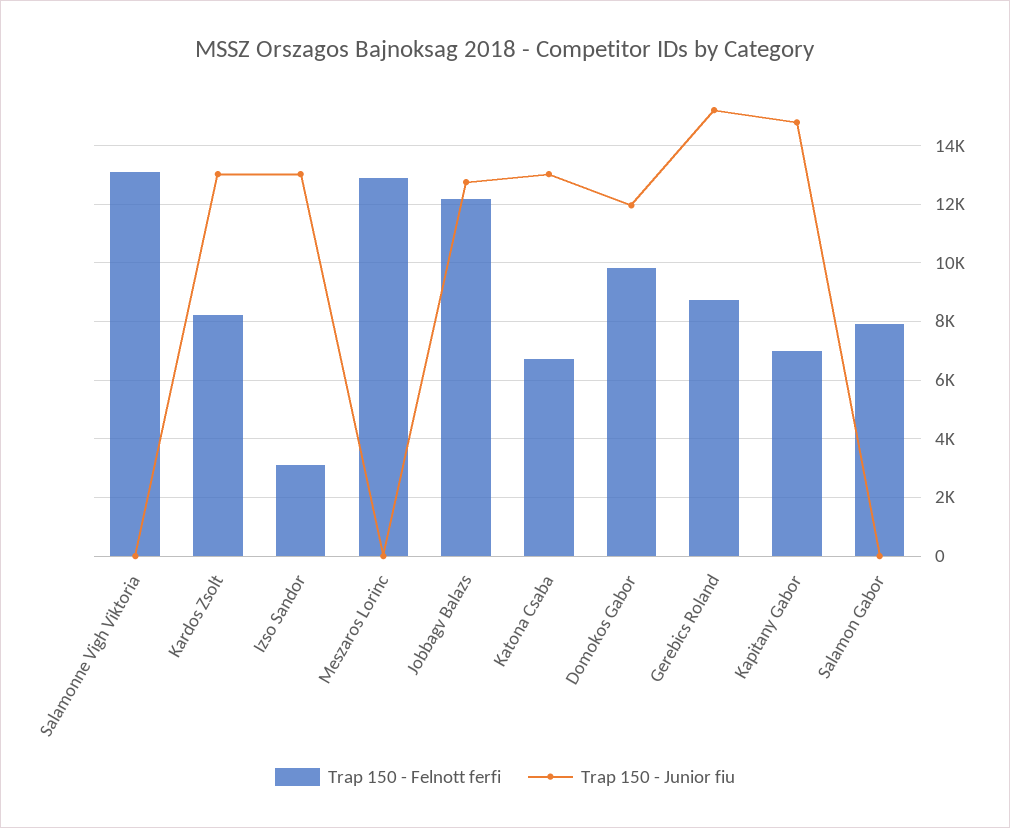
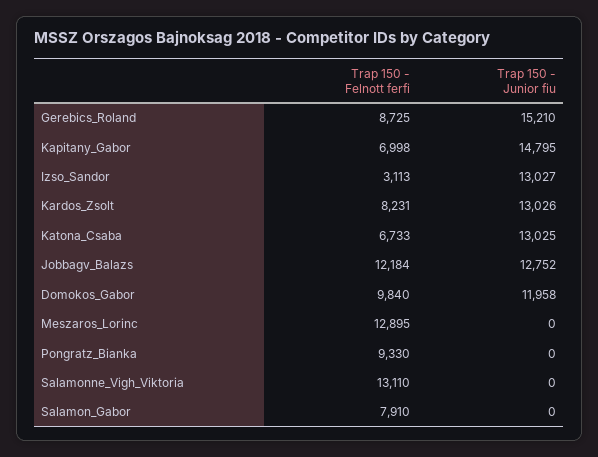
Trap 150 - Felnott ferfi, Pongratz_Bianka: none -> 9330
Trap 150 - Junior fiu, Pongratz_Bianka: none -> 0

